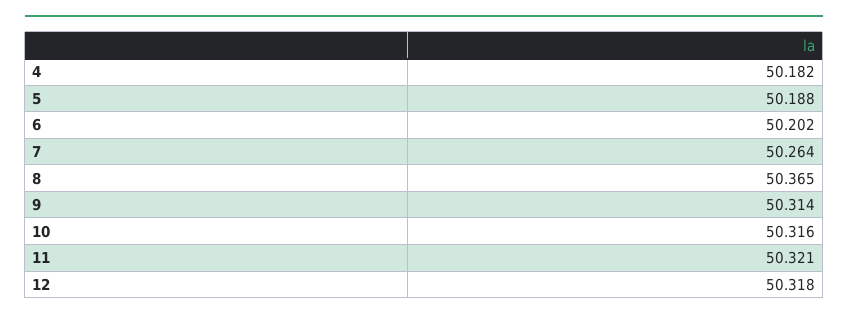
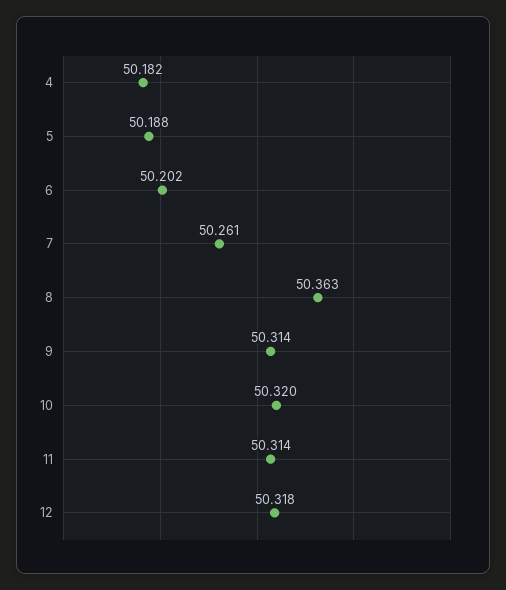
7: 50.264 -> 50.261
8: 50.365 -> 50.363
10: 50.316 -> 50.32
11: 50.321 -> 50.314

